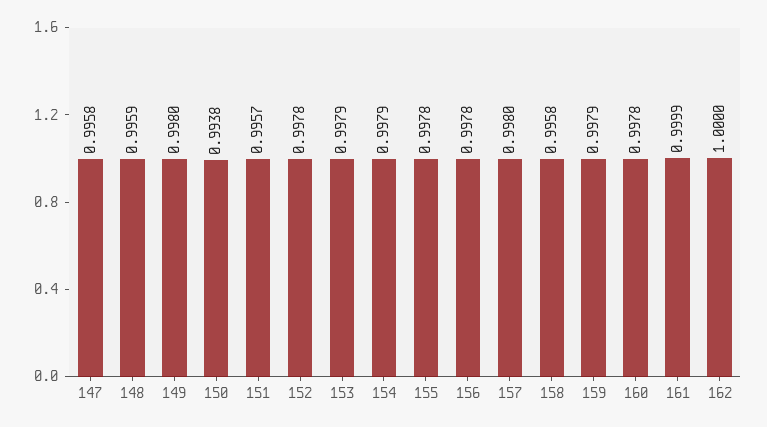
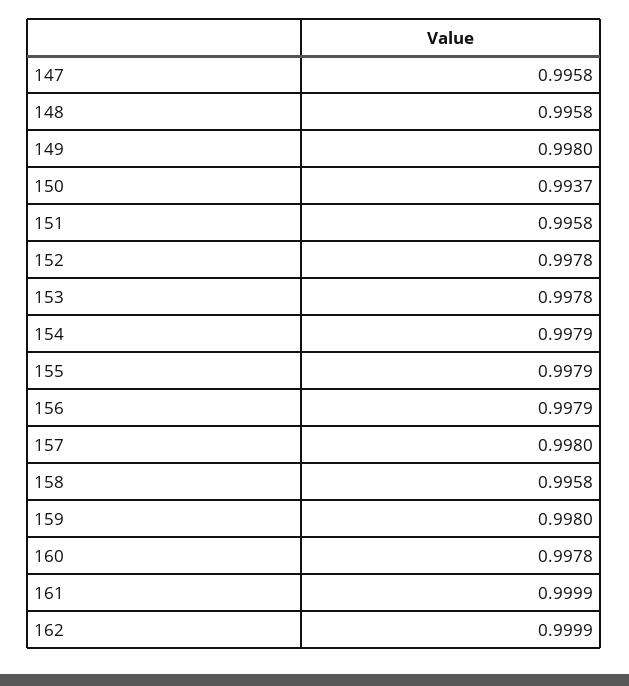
148: 0.9959 -> 0.9958
150: 0.9938 -> 0.9937
151: 0.9957 -> 0.9958
153: 0.9979 -> 0.9978
155: 0.9978 -> 0.9979
156: 0.9978 -> 0.9979
159: 0.9979 -> 0.998
162: 1 -> 0.9999

